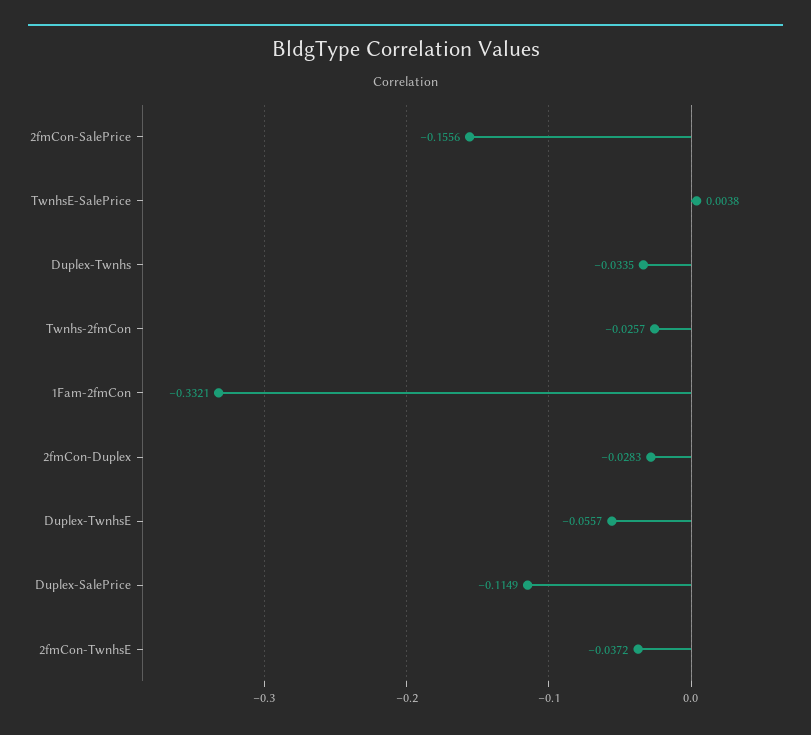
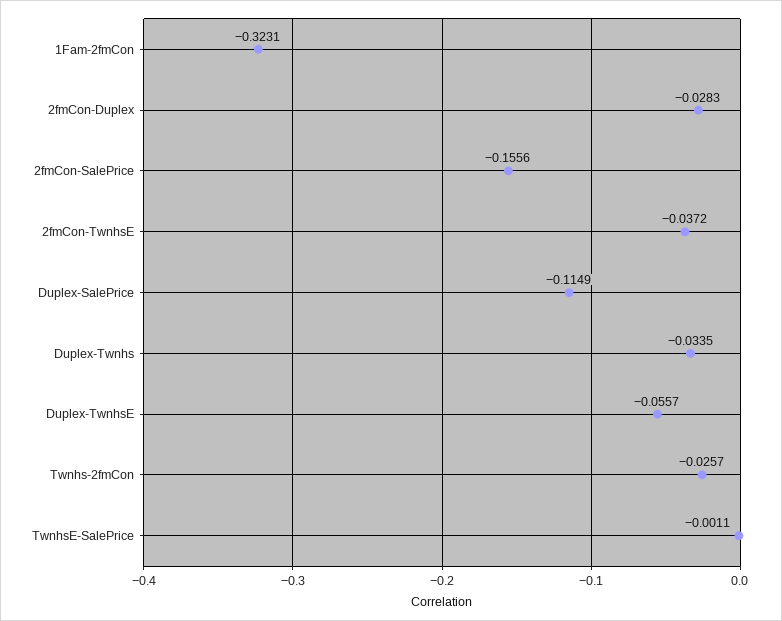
TwnhsE-SalePrice: 0.0038 -> -0.0011
1Fam-2fmCon: -0.3321 -> -0.3231

